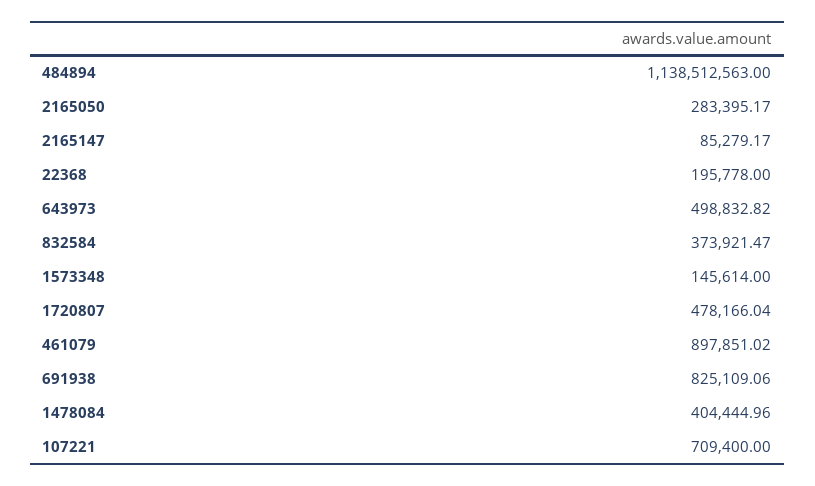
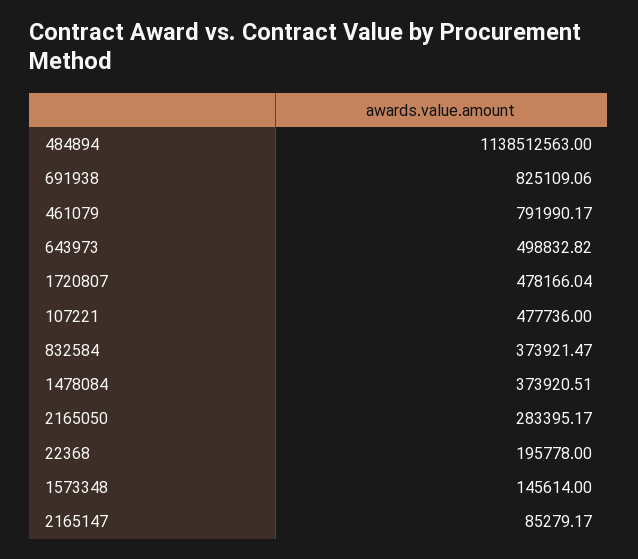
461079: 897851.02 -> 791990.17
1478084: 404444.96 -> 373920.51
107221: 709400 -> 477736

